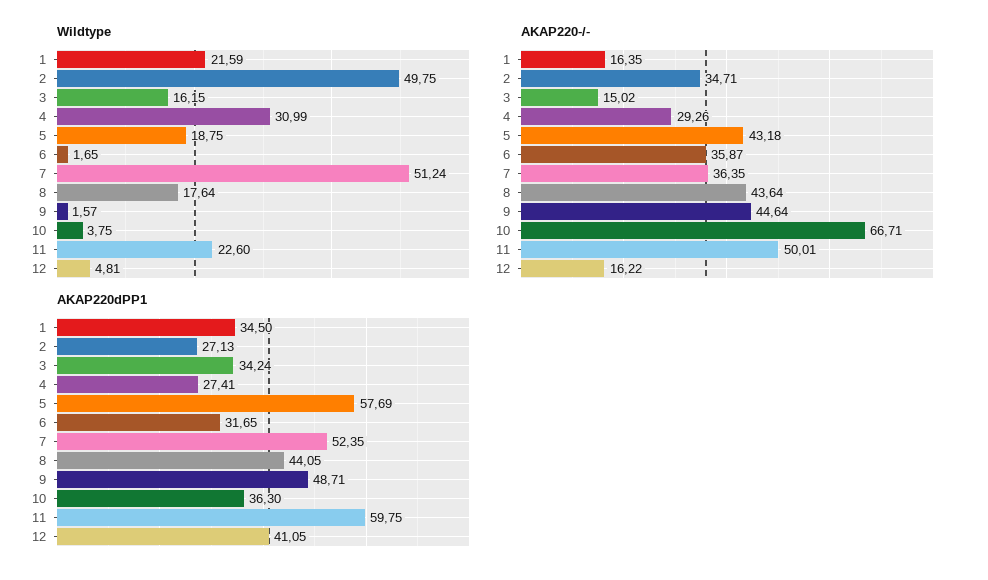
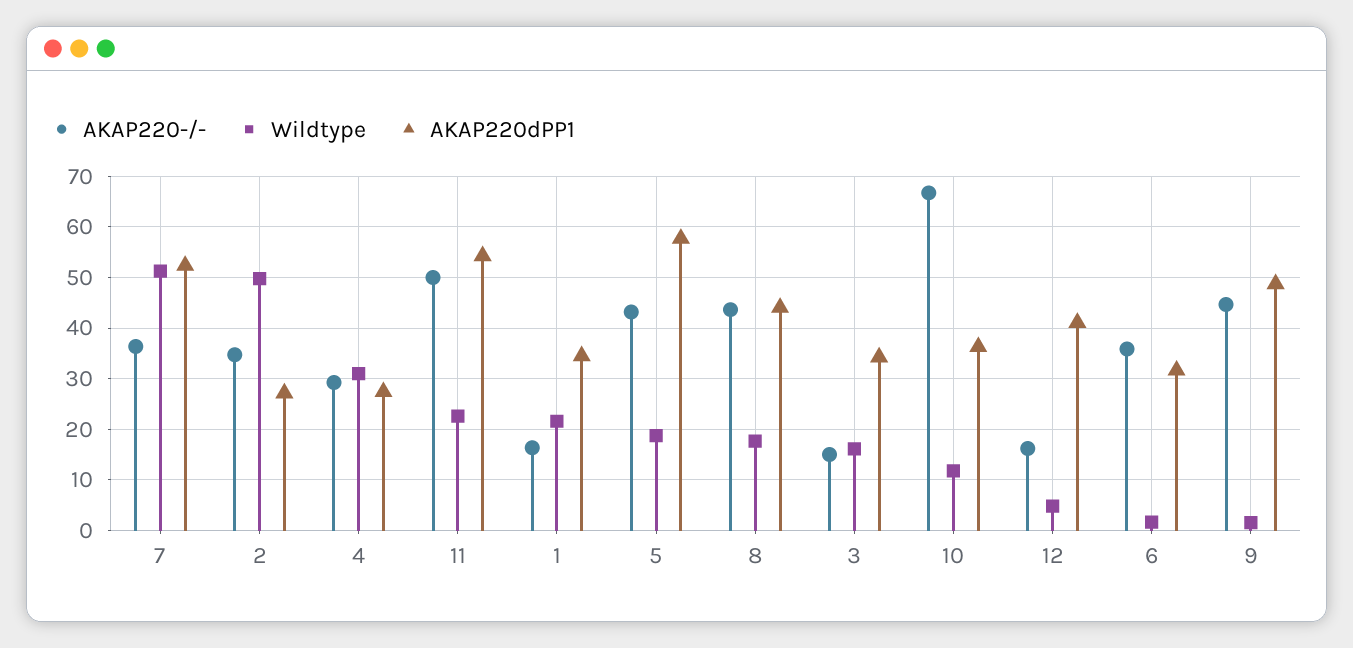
Wildtype, 10: 3.75 -> 12
AKAP220dPP1, 11: 59.75 -> 54

